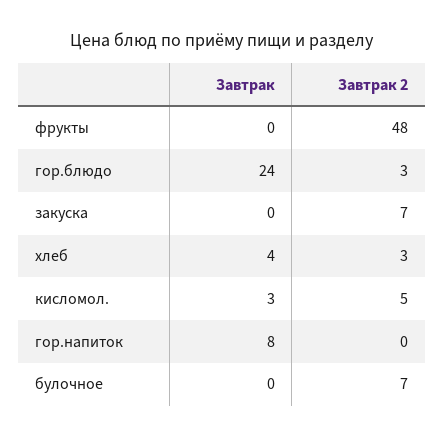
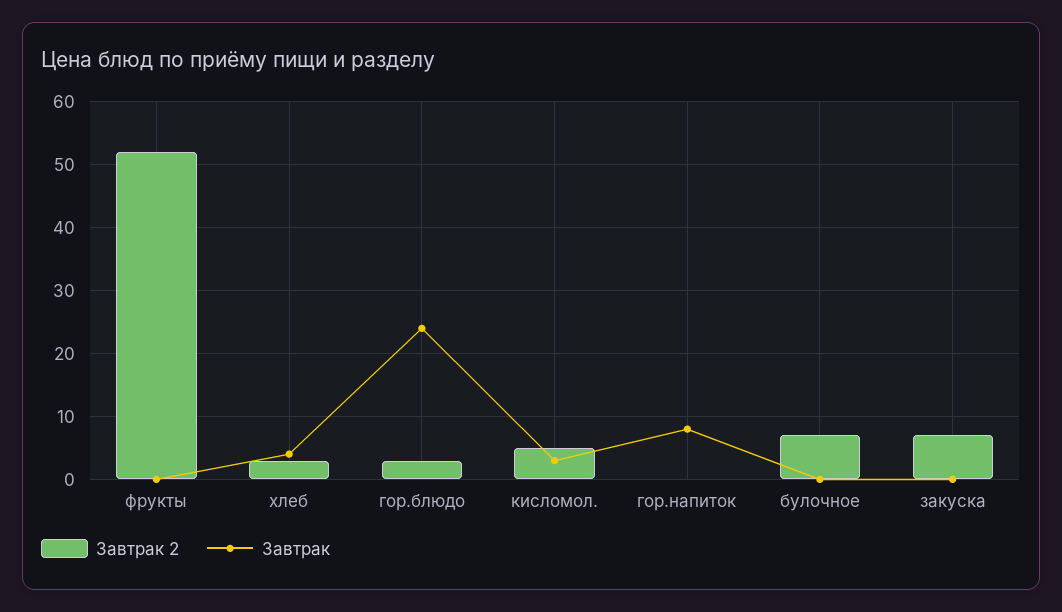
Завтрак 2, фрукты: 48 -> 52

